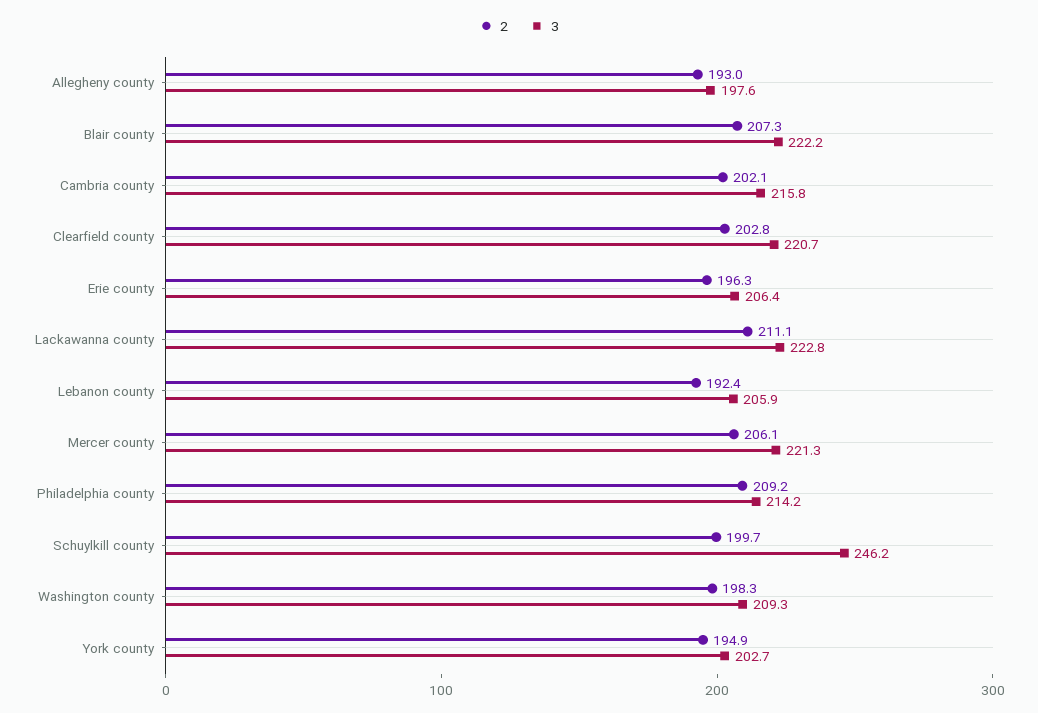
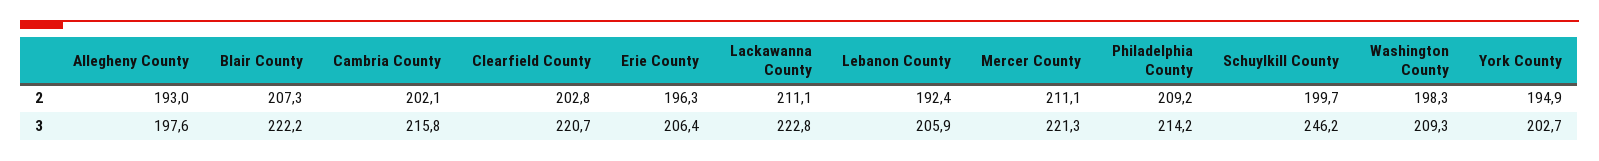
2, Mercer county: 206.1 -> 211.1

